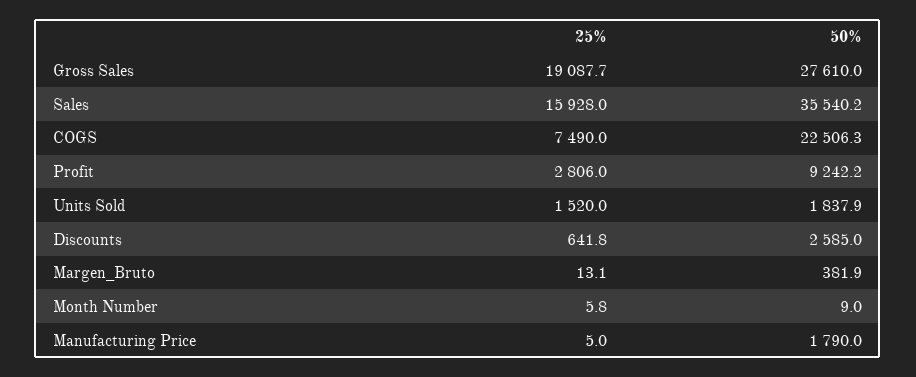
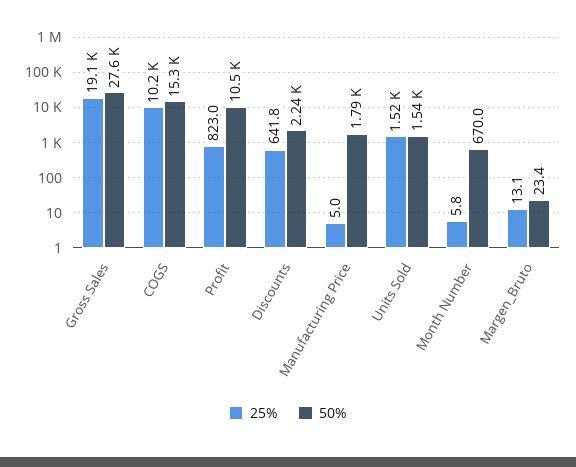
25%, Sales: 15928 -> none
50%, Sales: 35540.2 -> none
25%, COGS: 7490 -> 10200
50%, COGS: 22506.3 -> 15300
25%, Profit: 2806 -> 823
50%, Profit: 9242.2 -> 10500
50%, Units Sold: 1837.9 -> 1540
50%, Discounts: 2585 -> 2240
50%, Margen_Bruto: 381.9 -> 23.4
50%, Month Number: 9 -> 670

